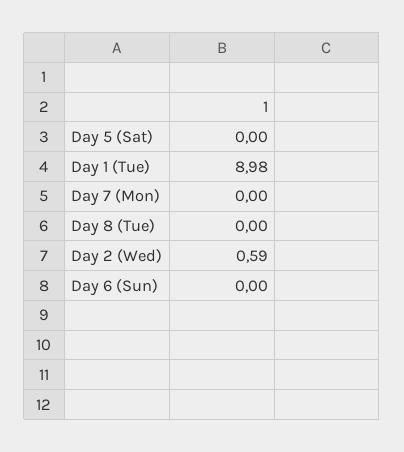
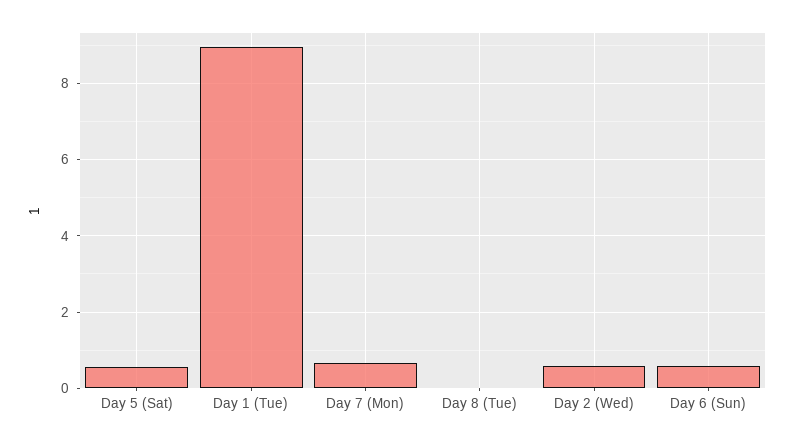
Day 5 (Sat): 0 -> 0.6
Day 7 (Mon): 0 -> 0.6
Day 6 (Sun): 0 -> 0.6

